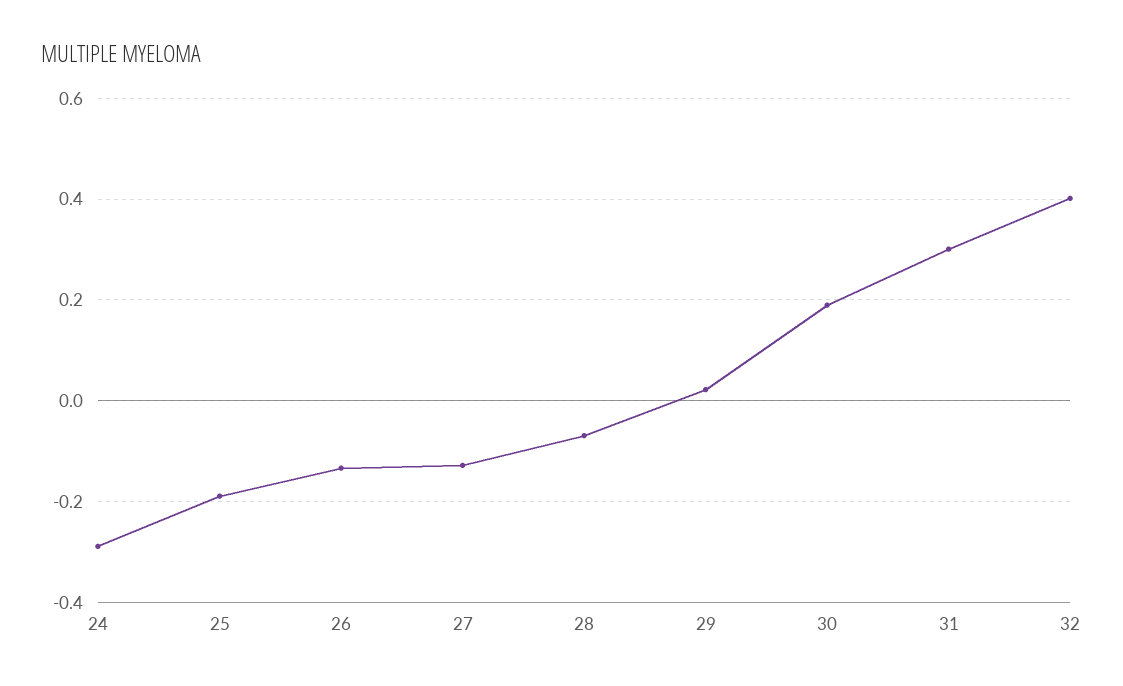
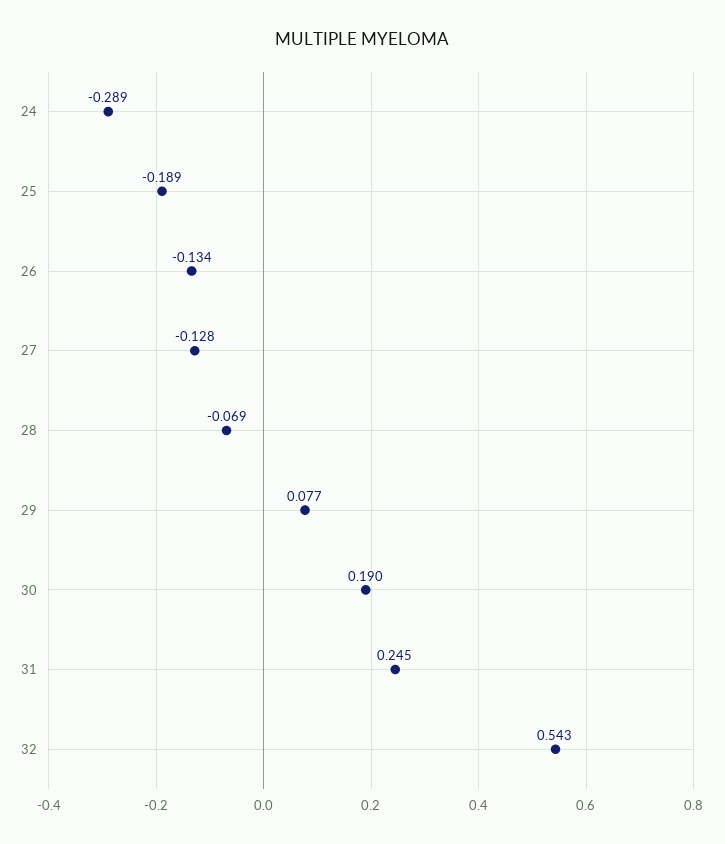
29: 0.02 -> 0.077
31: 0.3 -> 0.245
32: 0.4 -> 0.543

